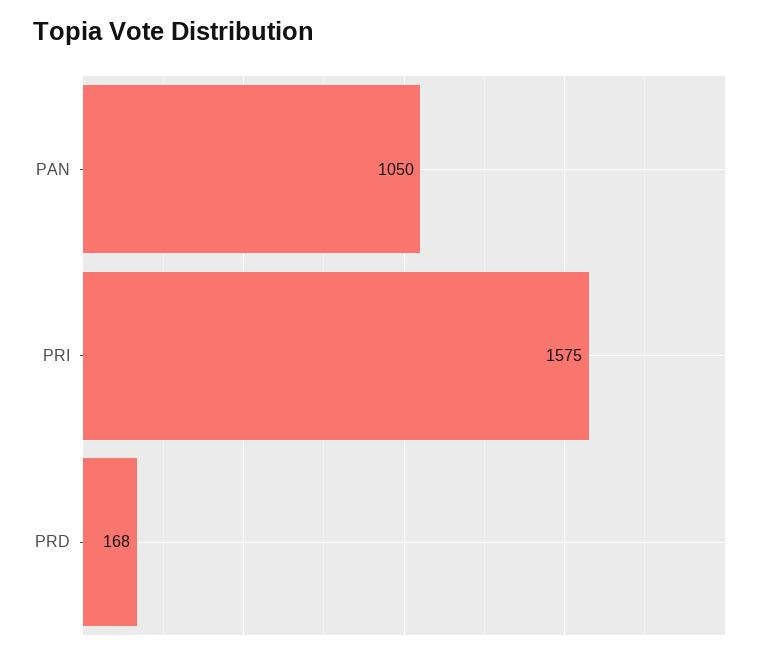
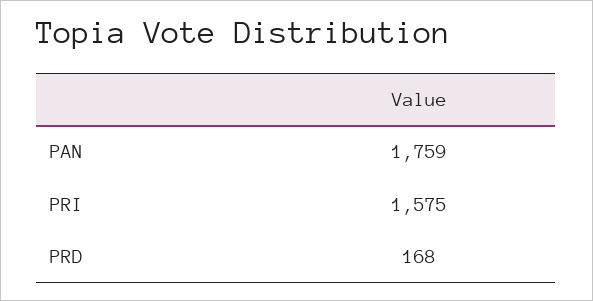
PAN: 1050 -> 1759

